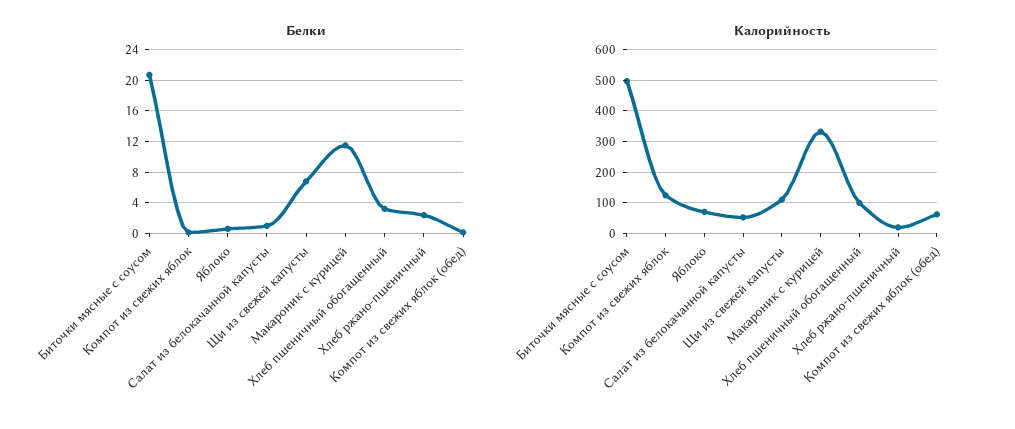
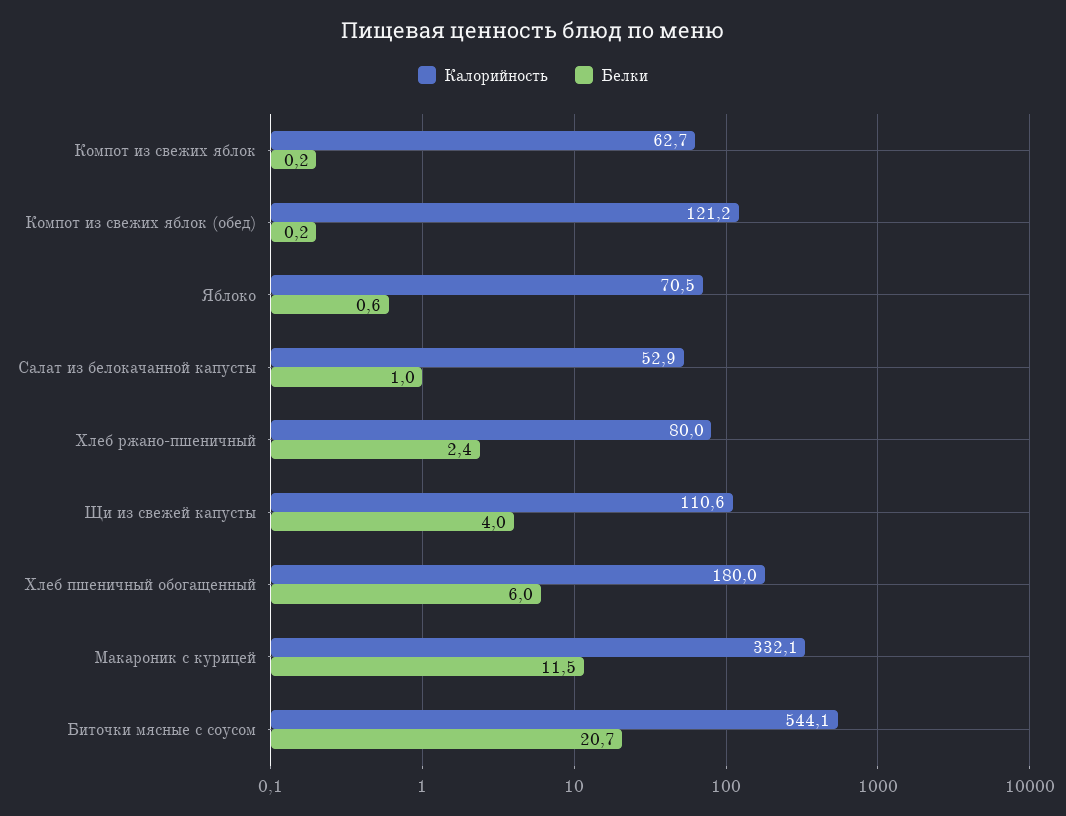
Белки, Щи из свежей капусты: 7 -> 4
Белки, Хлеб пшеничный обогащенный: 3 -> 6
Калорийность, Биточки мясные с соусом: 500 -> 544.1
Калорийность, Компот из свежих яблок: 120 -> 62.7
Калорийность, Хлеб пшеничный обогащенный: 100 -> 180
Калорийность, Хлеб ржано-пшеничный: 20 -> 80
Калорийность, Компот из свежих яблок (обед): 60 -> 121.2

